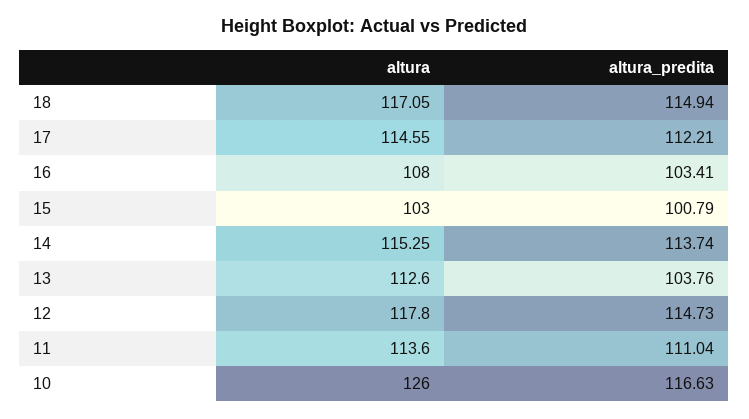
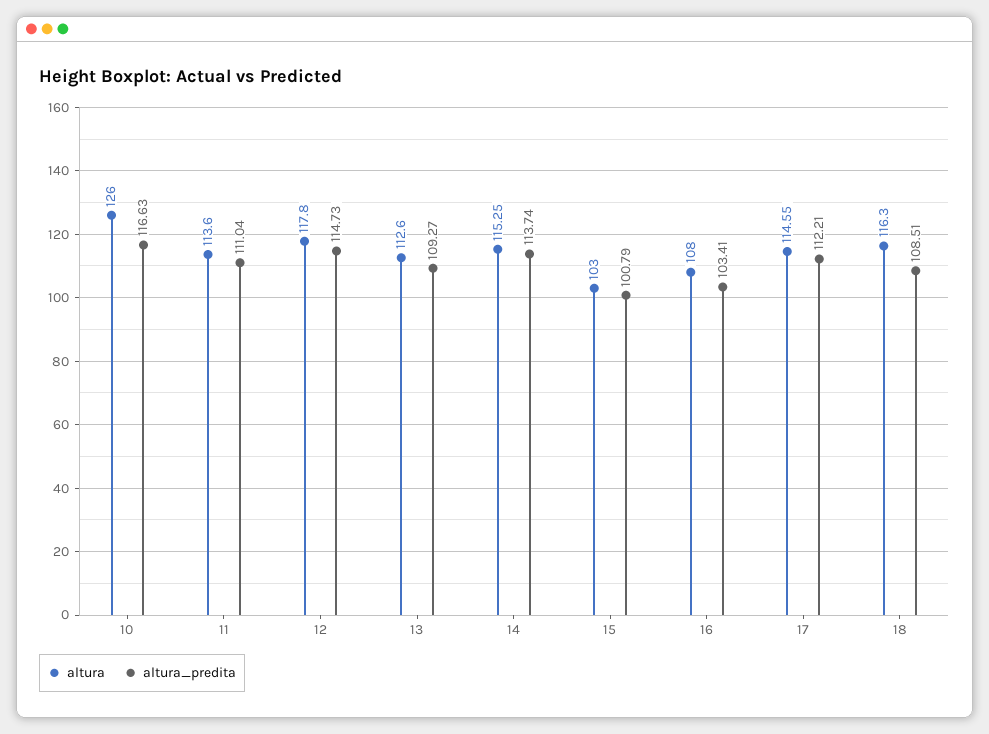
altura, 18: 117.05 -> 116.3
altura_predita, 18: 114.94 -> 108.51
altura_predita, 13: 103.76 -> 109.27

